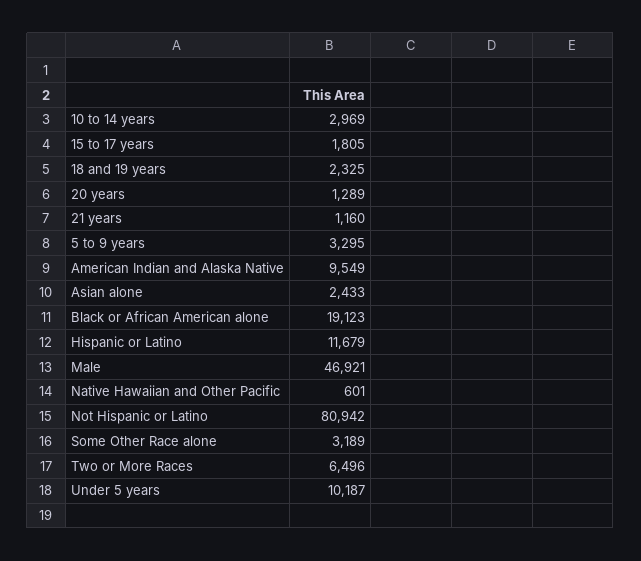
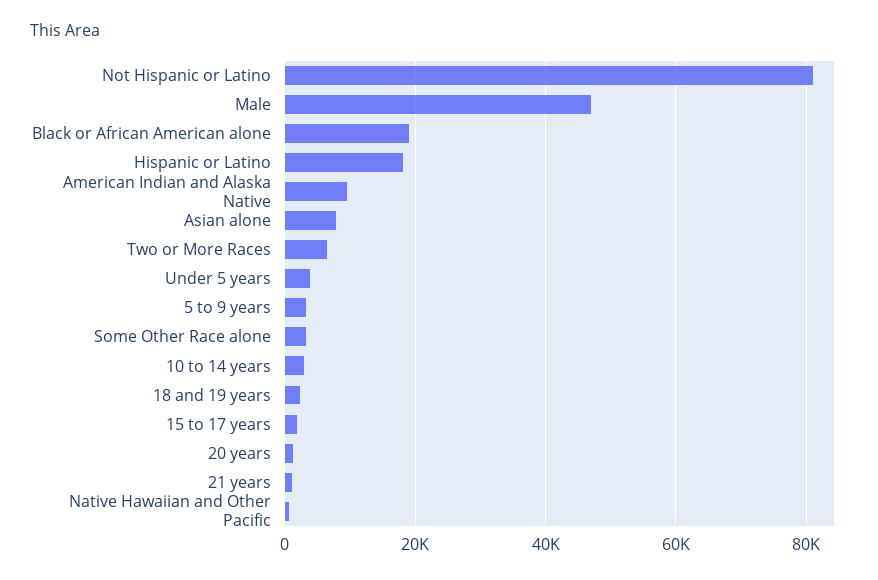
Asian alone: 2433 -> 8000
Hispanic or Latino: 11679 -> 18000
Under 5 years: 10187 -> 4000

